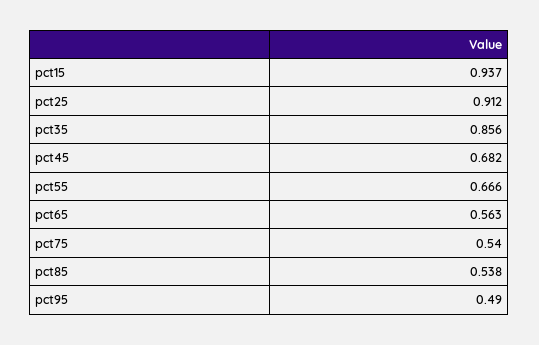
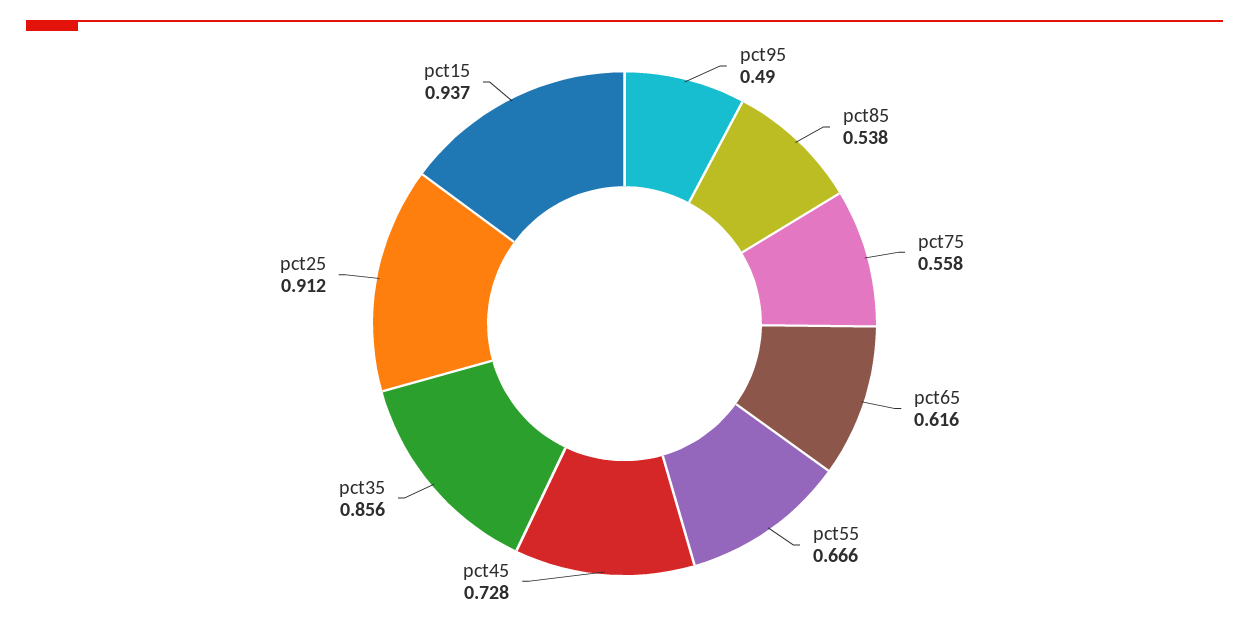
pct45: 0.682 -> 0.728
pct65: 0.563 -> 0.616
pct75: 0.54 -> 0.558

